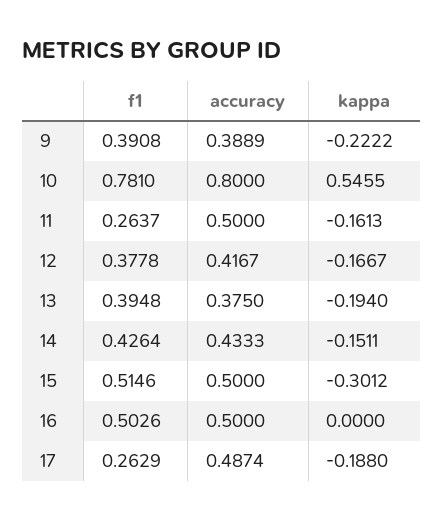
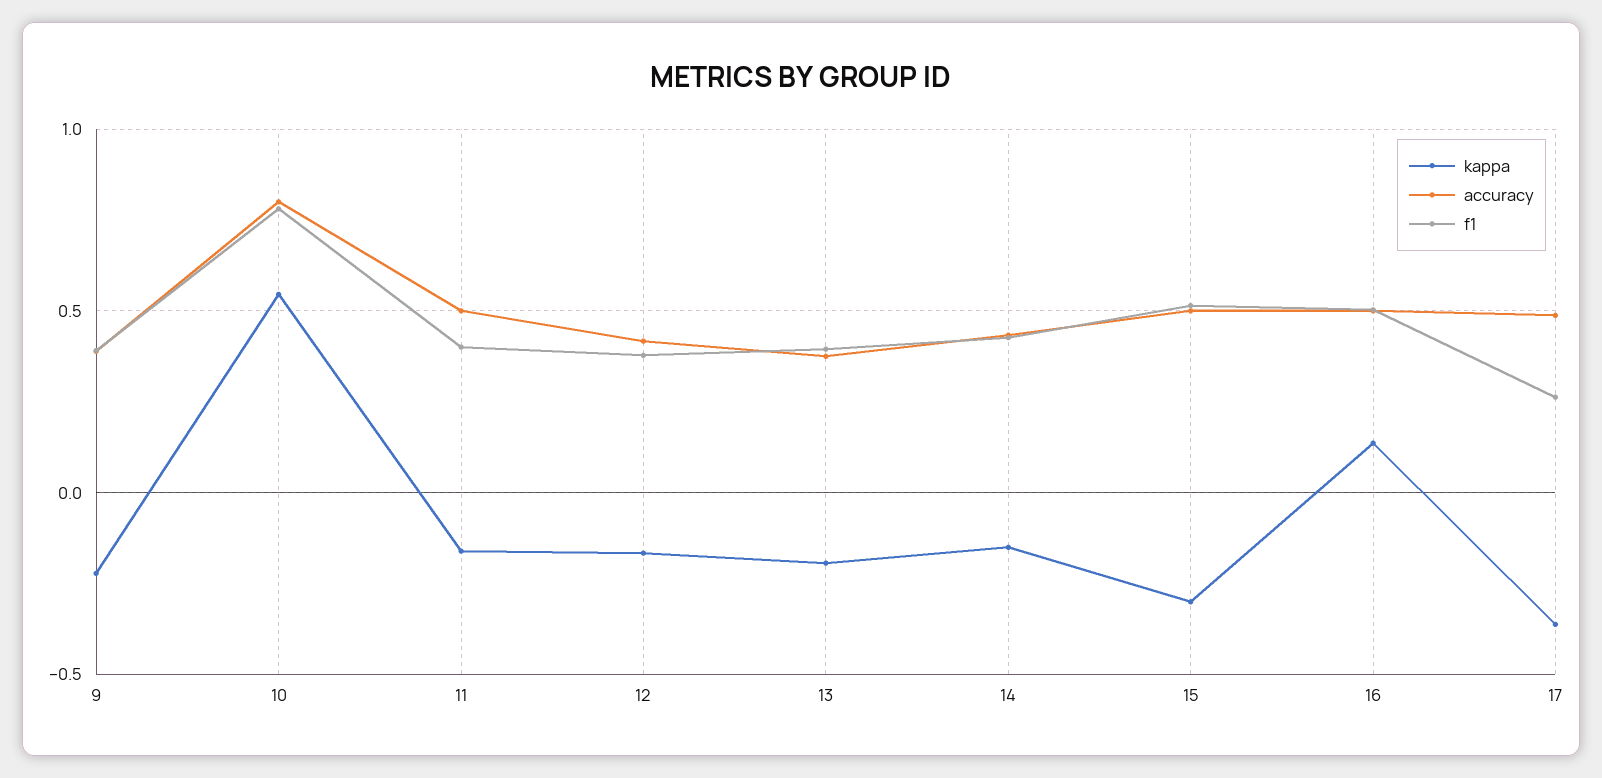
f1, 11: 0.2637 -> 0.4
kappa, 16: 0 -> 0.15
kappa, 17: -0.188 -> -0.35

